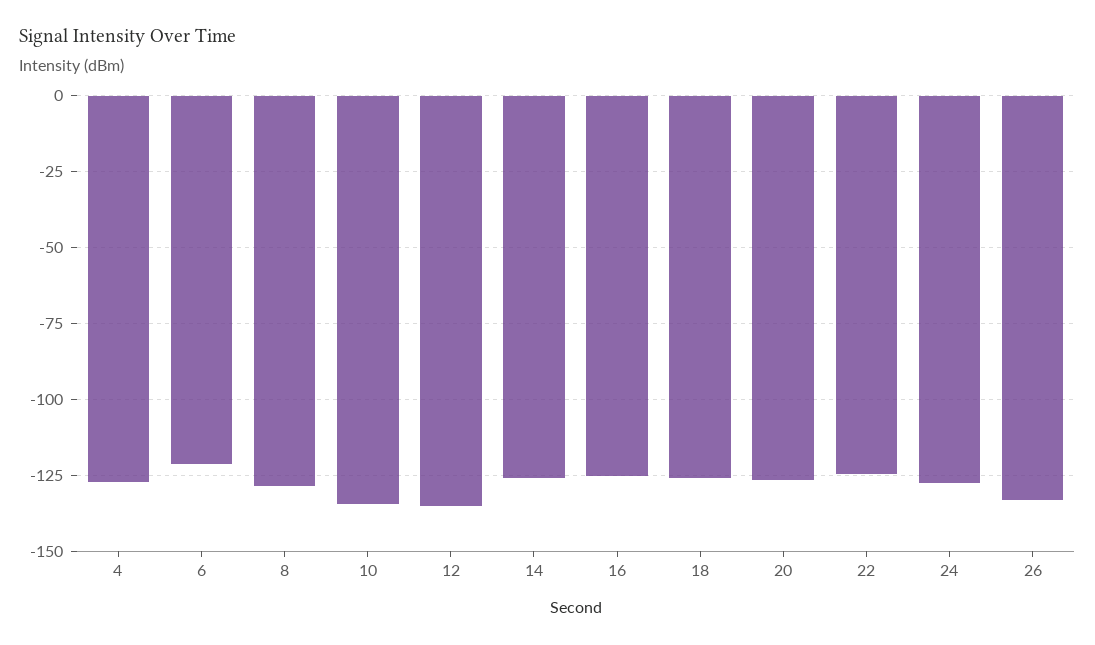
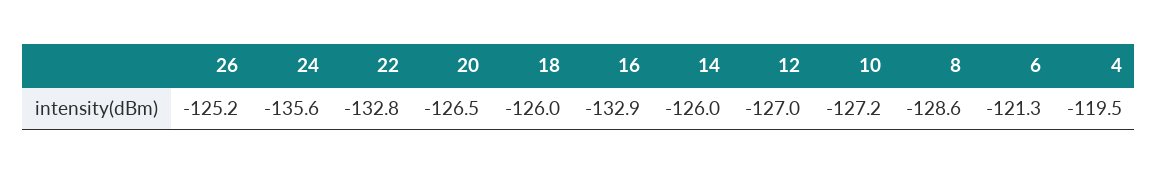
4: -127.5 -> -119.5
10: -135 -> -127.2
12: -135 -> -127
16: -125 -> -132.9
22: -125 -> -132.8
24: -127.5 -> -135.6
26: -132.5 -> -125.2

